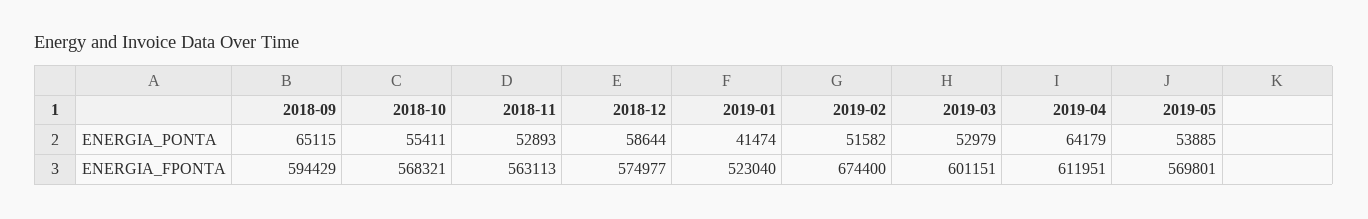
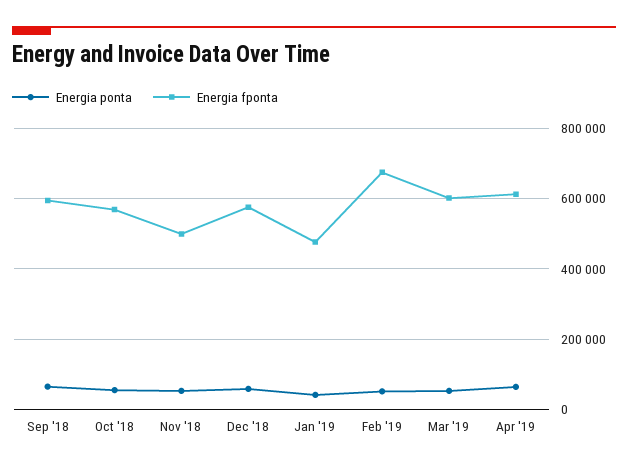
ENERGIA_PONTA, 2019-05: 53885 -> none
ENERGIA_FPONTA, 2018-11: 563113 -> 500000
ENERGIA_FPONTA, 2019-01: 523040 -> 480000
ENERGIA_FPONTA, 2019-05: 569801 -> none

